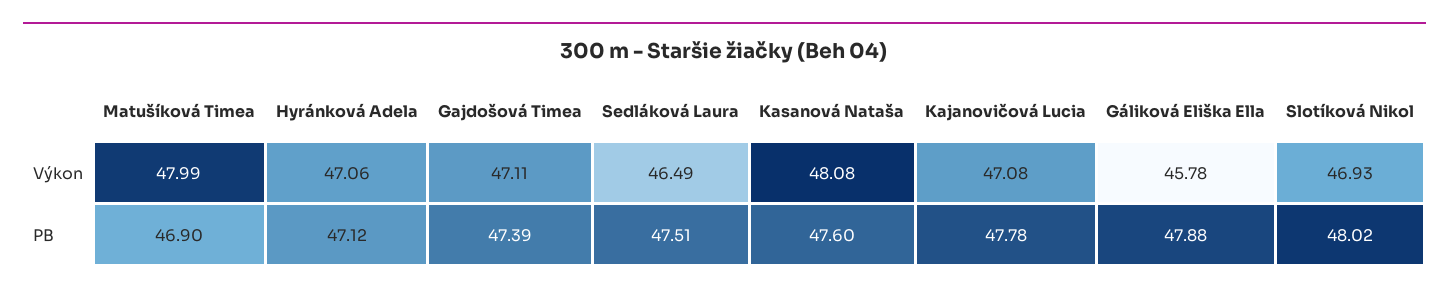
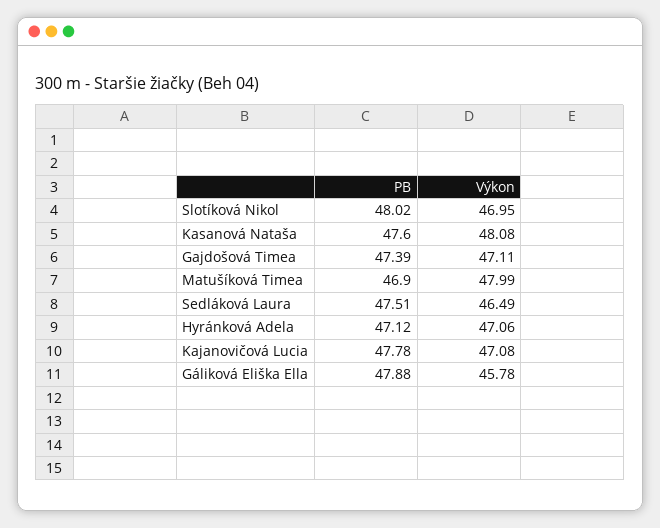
Slotíková Nikol, Výkon: 46.93 -> 46.95

